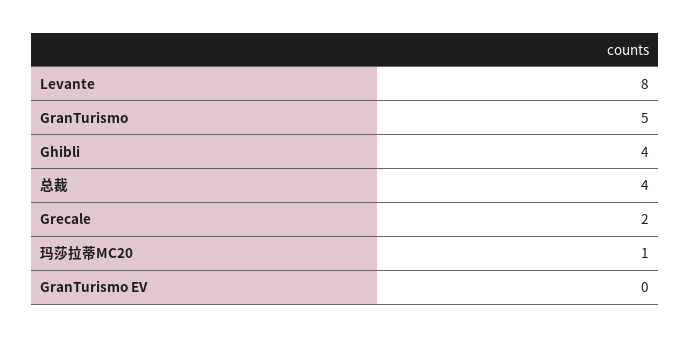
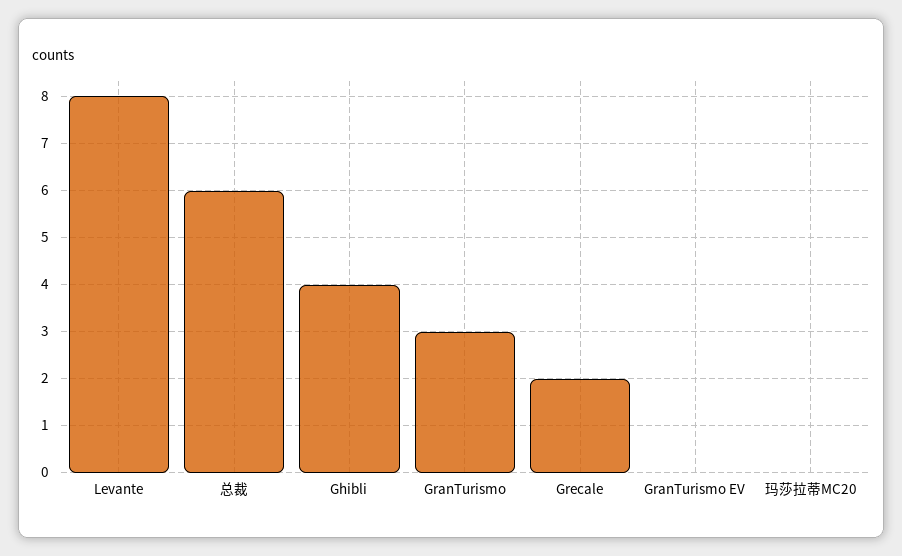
GranTurismo: 5 -> 3
总裁: 4 -> 6
玛莎拉蒂MC20: 1 -> 0

